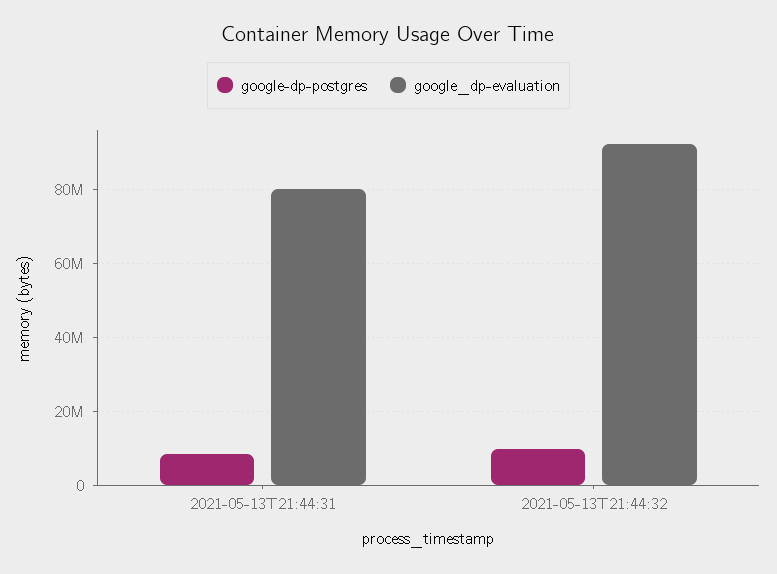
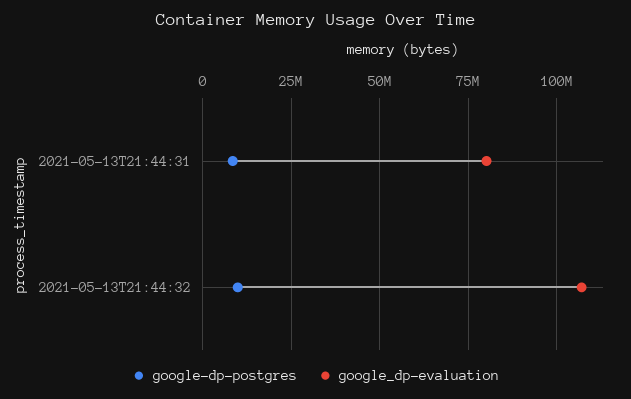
google_dp-evaluation, 2021-05-13T21:44:32: 92000000 -> 107500000

